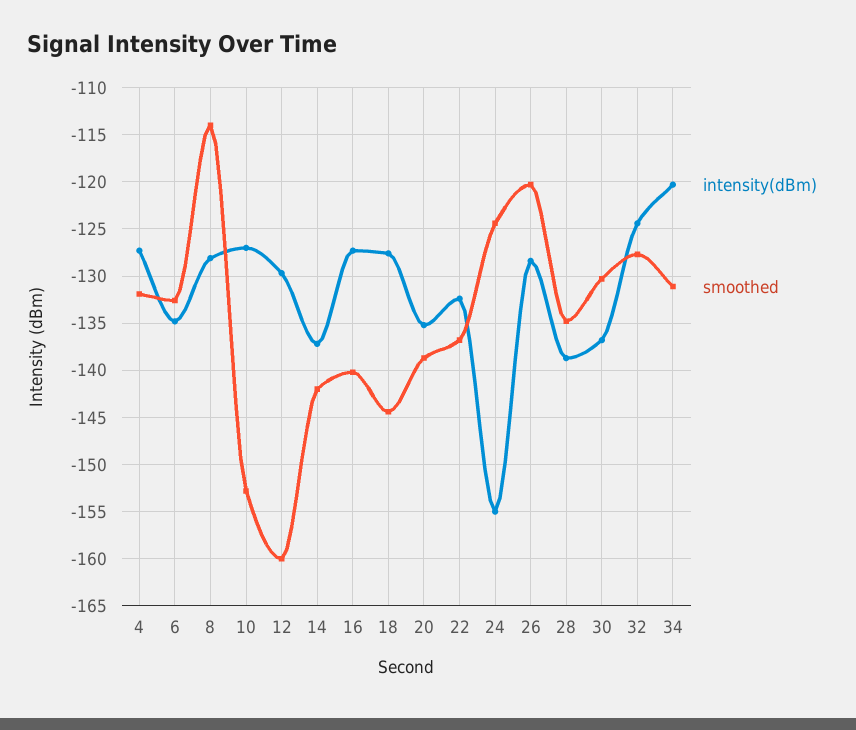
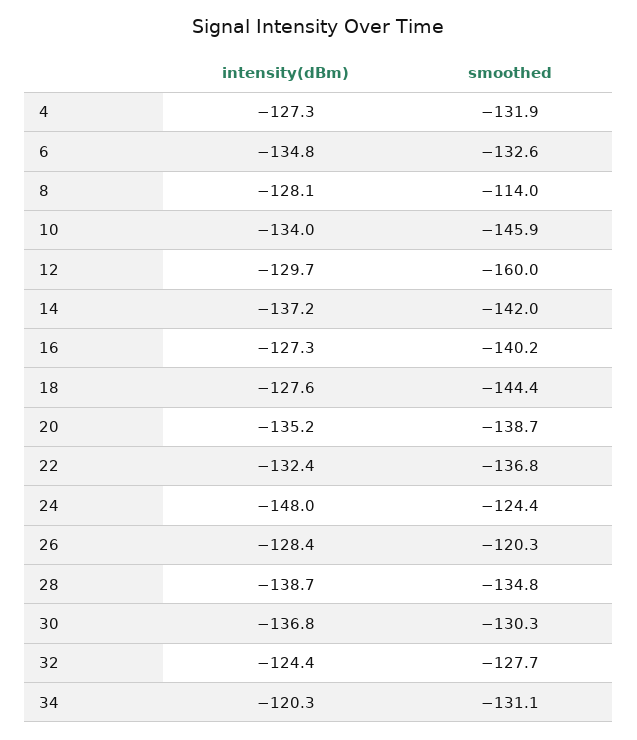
intensity(dBm), 10: -127 -> -134
smoothed, 10: -153 -> -145.9
intensity(dBm), 24: -155 -> -148

